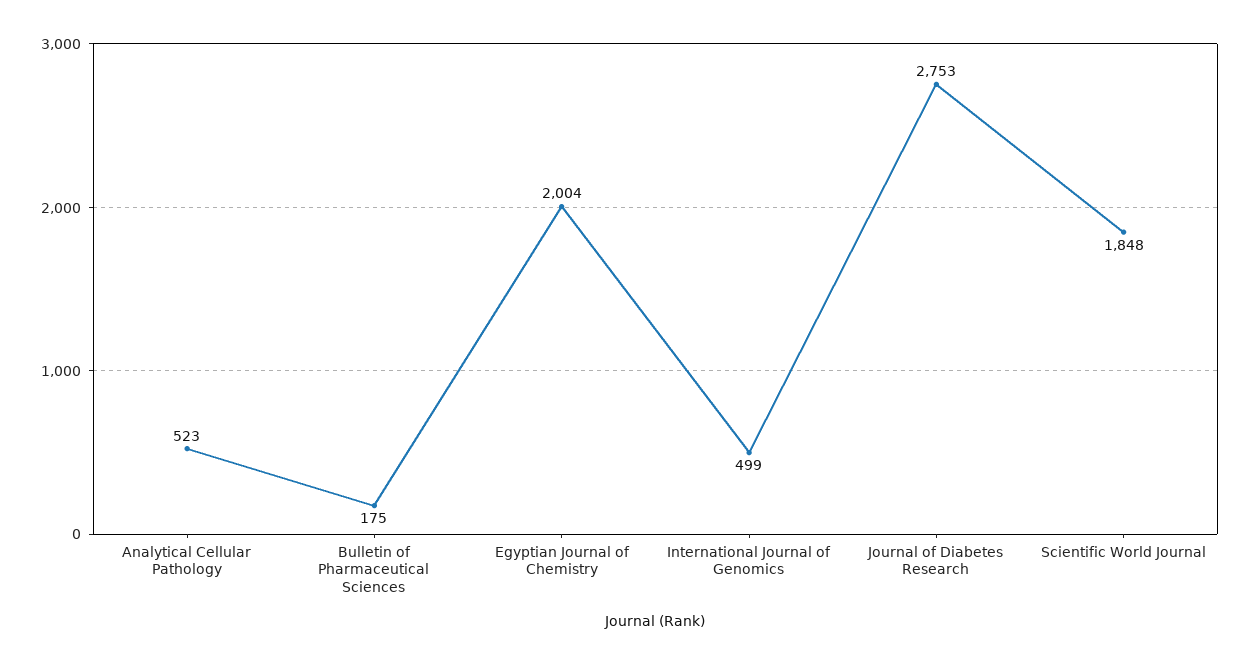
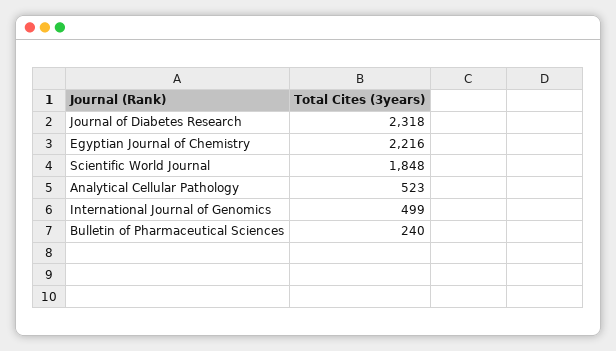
Bulletin of Pharmaceutical Sciences: 175 -> 240
Egyptian Journal of Chemistry: 2004 -> 2216
Journal of Diabetes Research: 2753 -> 2318

